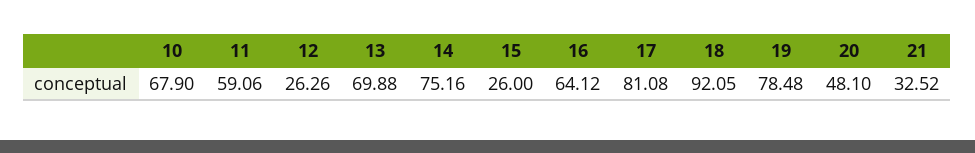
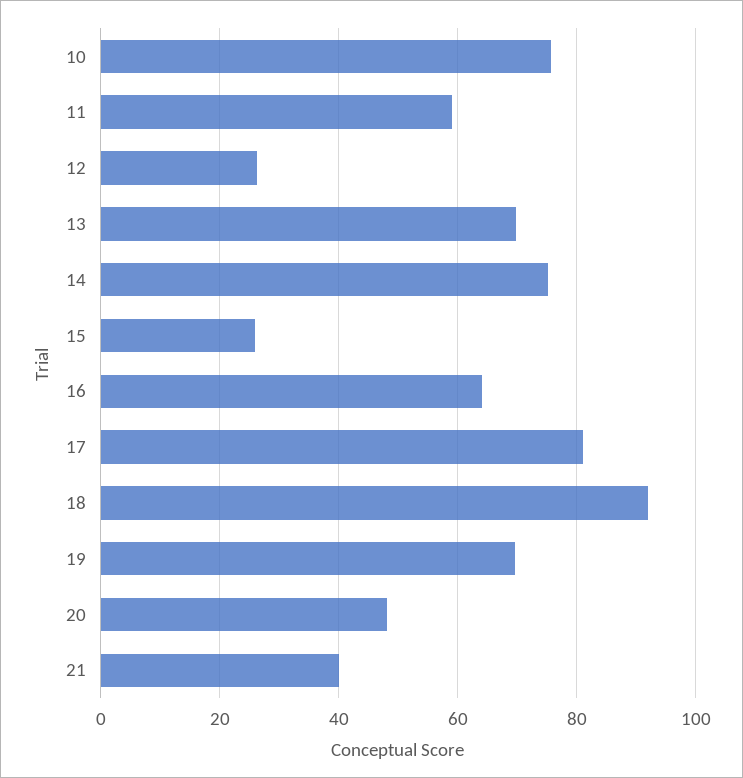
10: 67.9 -> 76
19: 78.48 -> 70
21: 32.52 -> 40

